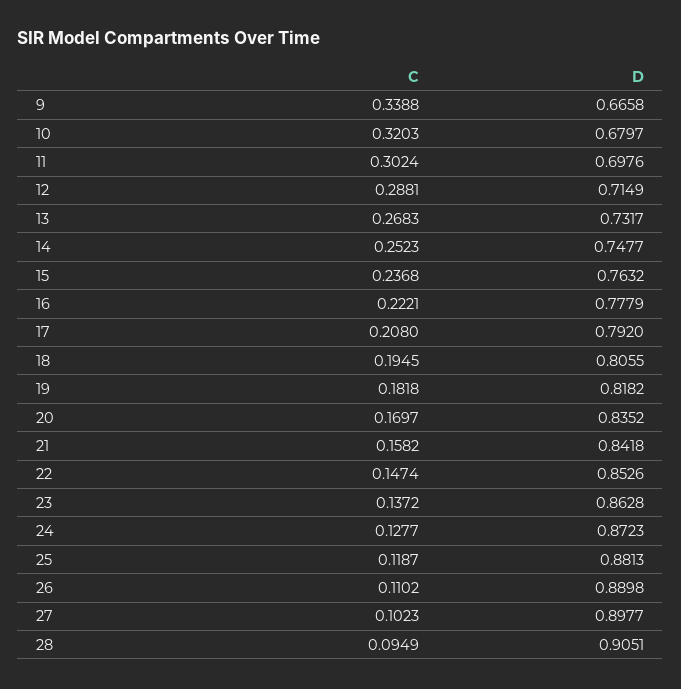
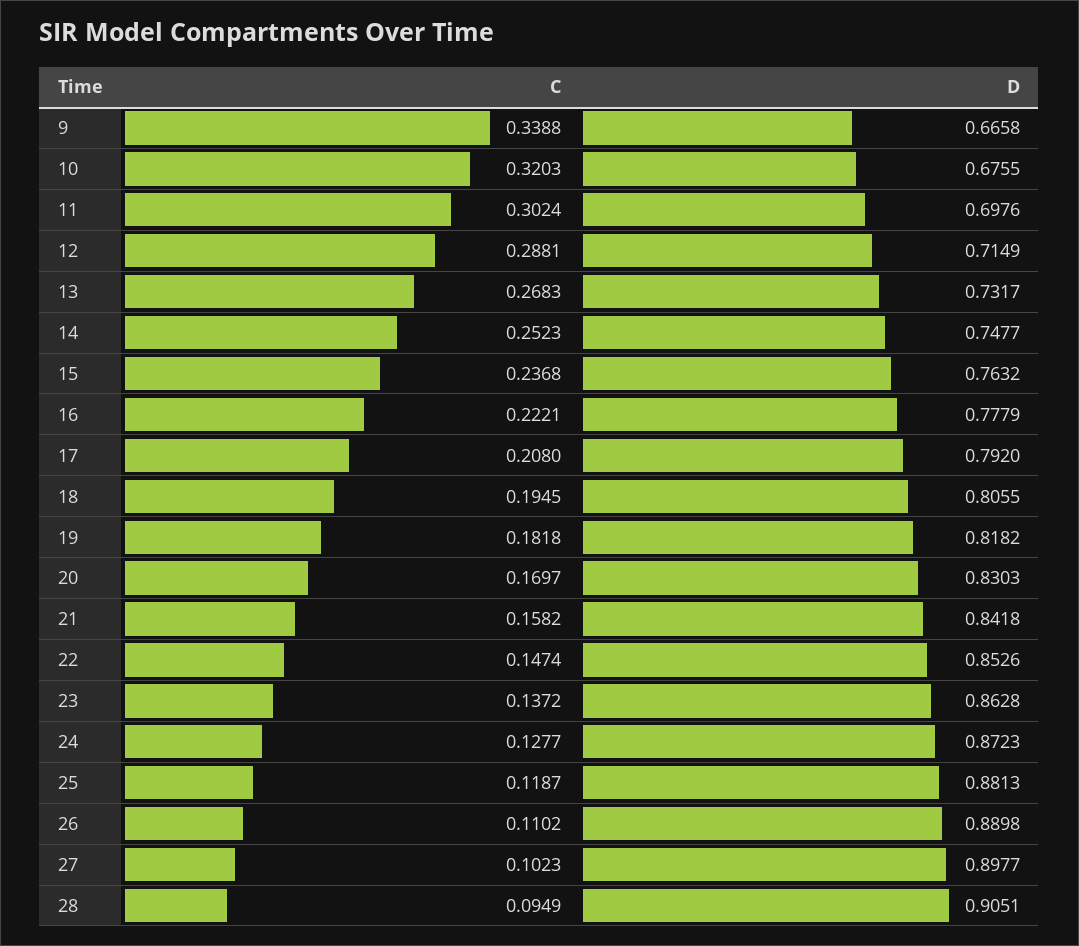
D, 10: 0.6797 -> 0.6755
D, 20: 0.8352 -> 0.8303

